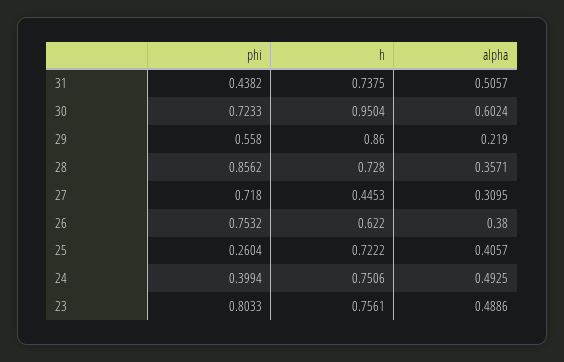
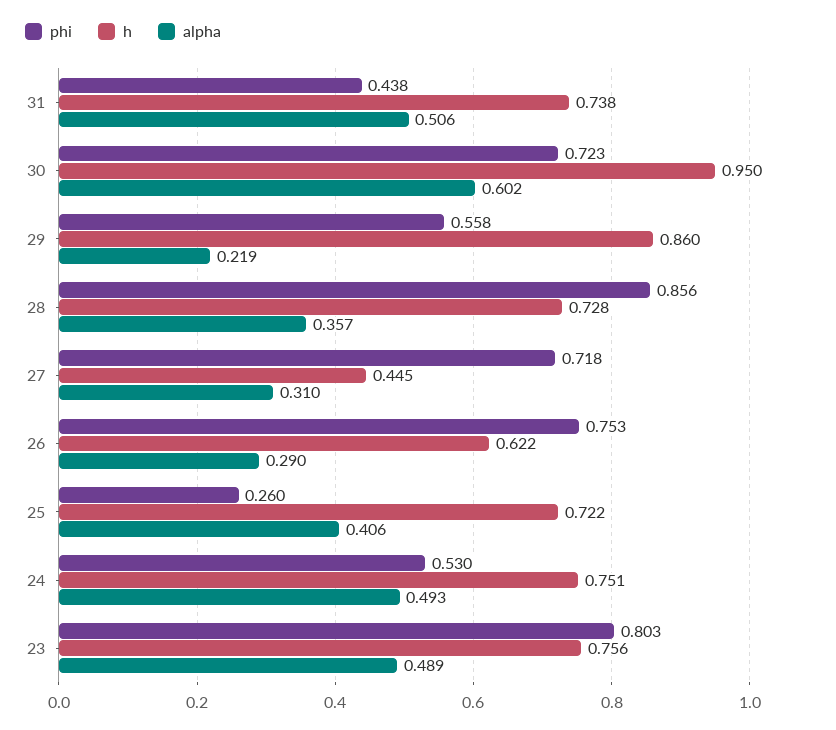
alpha, 26: 0.38 -> 0.29
phi, 24: 0.3994 -> 0.53

